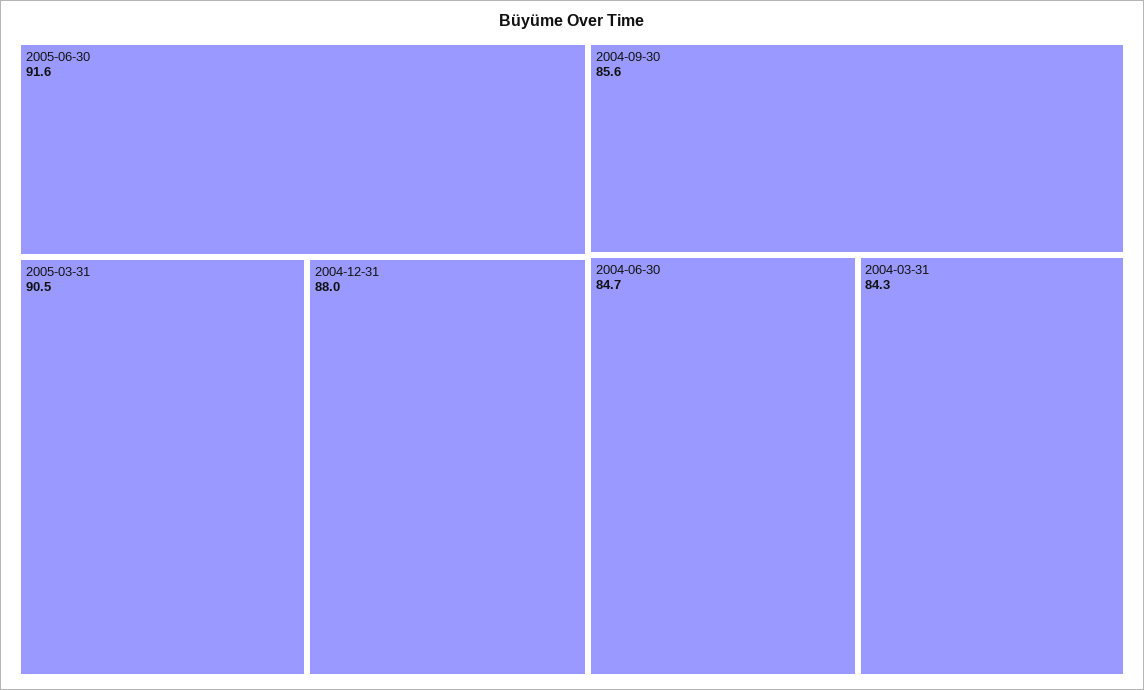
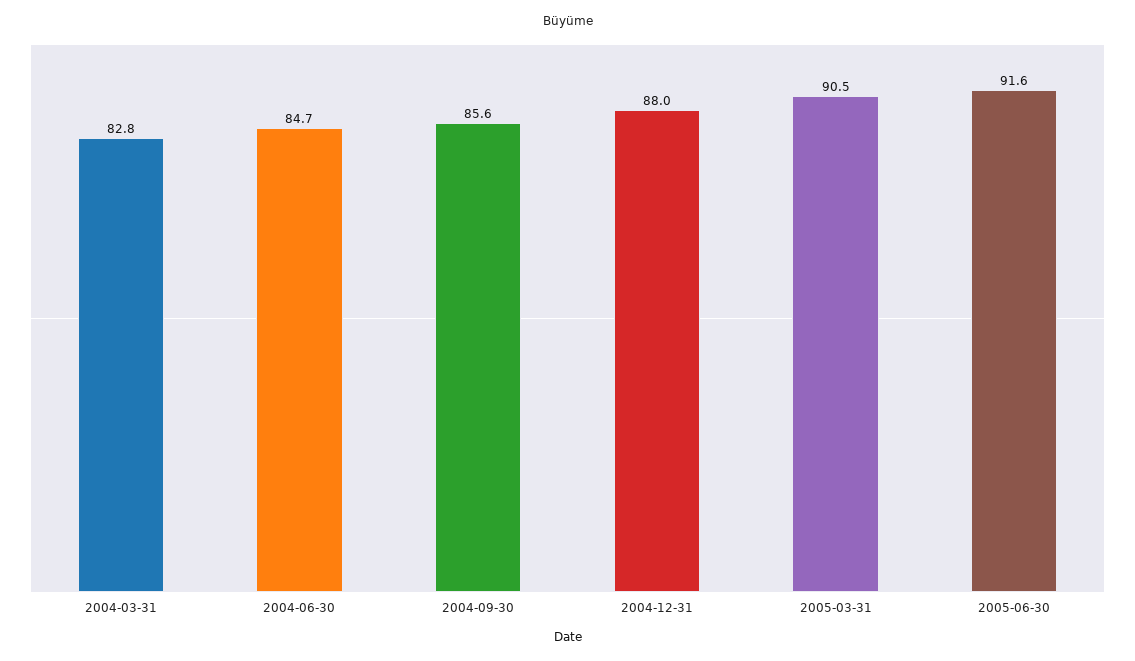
2004-03-31: 84.3 -> 82.8

